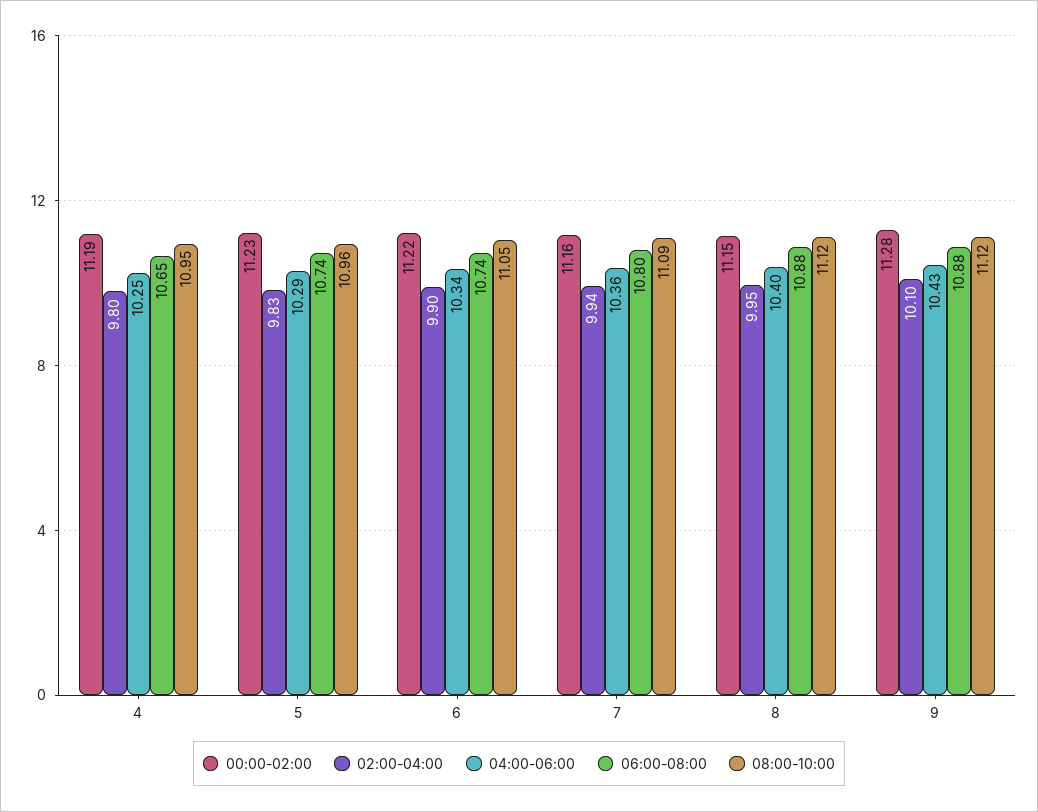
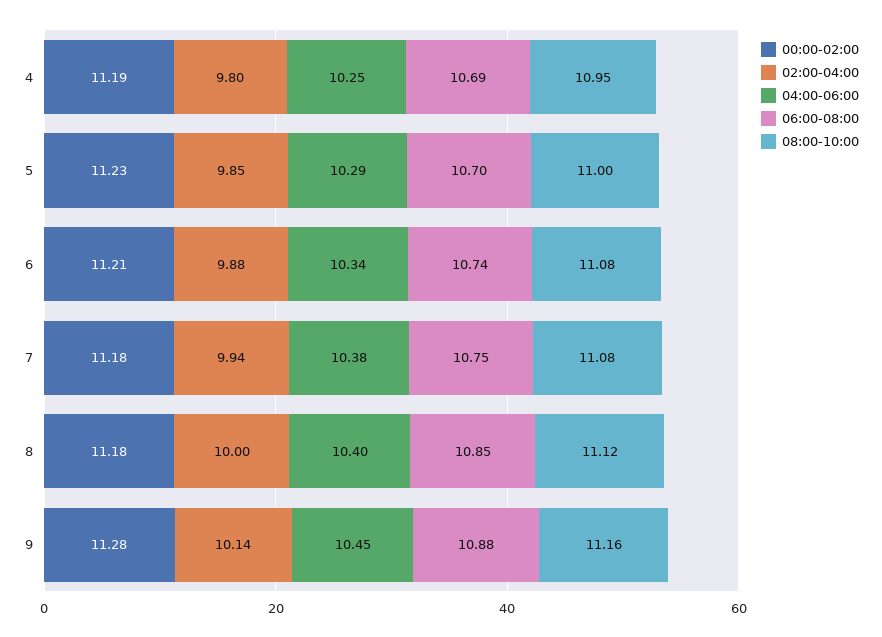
06:00-08:00, 4: 10.65 -> 10.69
02:00-04:00, 5: 9.83 -> 9.85
06:00-08:00, 5: 10.74 -> 10.7
08:00-10:00, 5: 10.96 -> 11
00:00-02:00, 6: 11.22 -> 11.21
02:00-04:00, 6: 9.9 -> 9.88
08:00-10:00, 6: 11.05 -> 11.08
00:00-02:00, 7: 11.16 -> 11.18
04:00-06:00, 7: 10.36 -> 10.38
06:00-08:00, 7: 10.8 -> 10.75
08:00-10:00, 7: 11.09 -> 11.08
00:00-02:00, 8: 11.15 -> 11.18
02:00-04:00, 8: 9.95 -> 10
06:00-08:00, 8: 10.88 -> 10.85
02:00-04:00, 9: 10.1 -> 10.14
04:00-06:00, 9: 10.43 -> 10.45
08:00-10:00, 9: 11.12 -> 11.16

